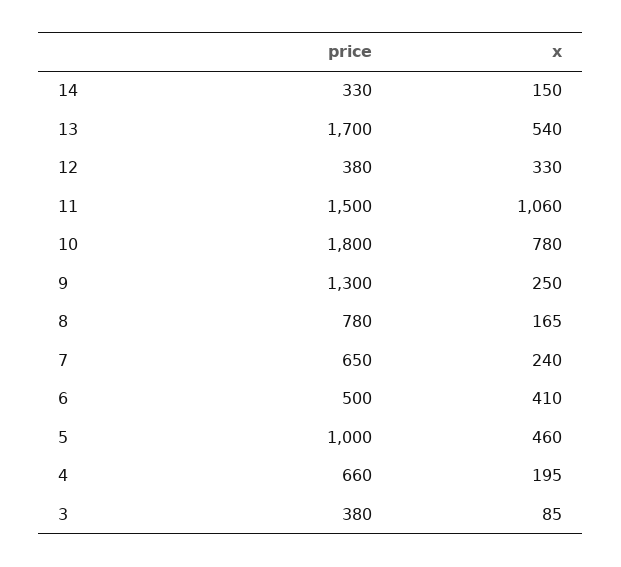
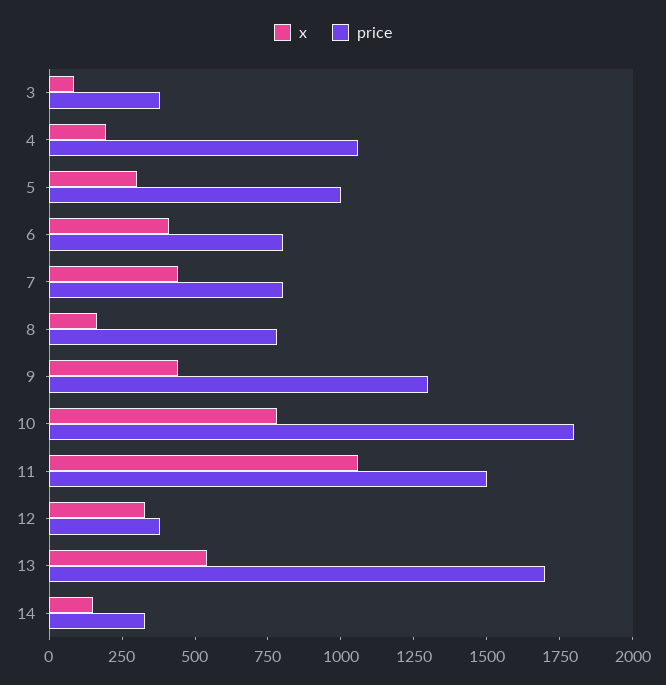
x, 9: 250 -> 450
price, 7: 650 -> 800
x, 7: 240 -> 450
price, 6: 500 -> 800
x, 5: 460 -> 300
price, 4: 660 -> 1050

